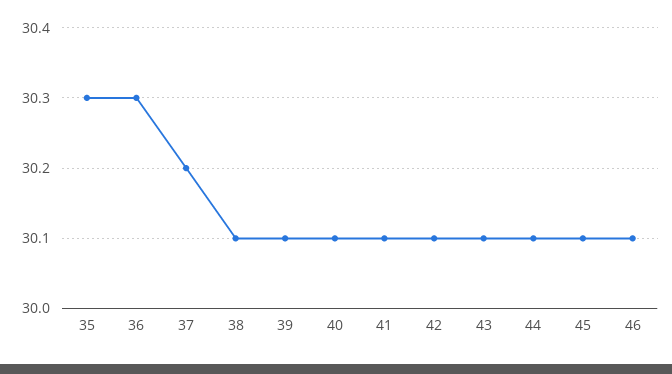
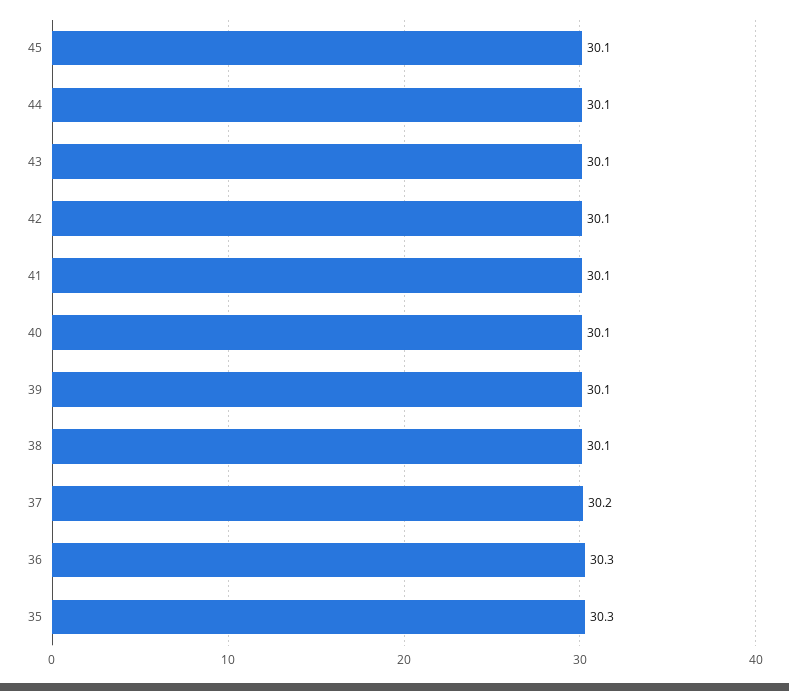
46: 30.1 -> none

